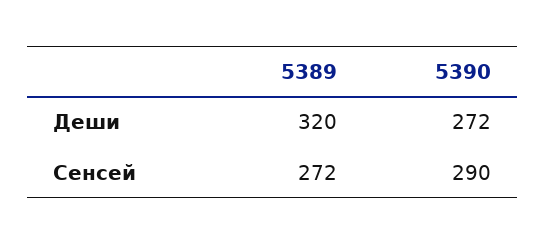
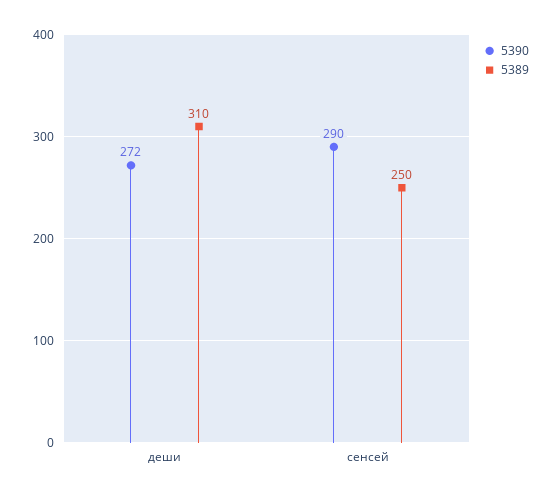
5389, Деши: 320 -> 310
5389, Сенсей: 272 -> 250

